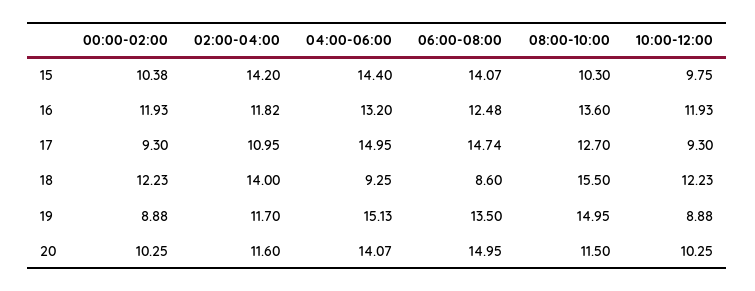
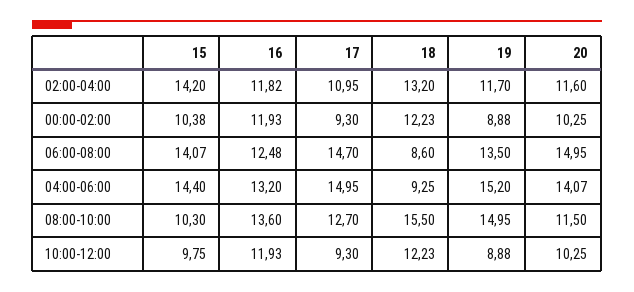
06:00-08:00, 17: 14.74 -> 14.7
02:00-04:00, 18: 14 -> 13.2
04:00-06:00, 19: 15.13 -> 15.2

